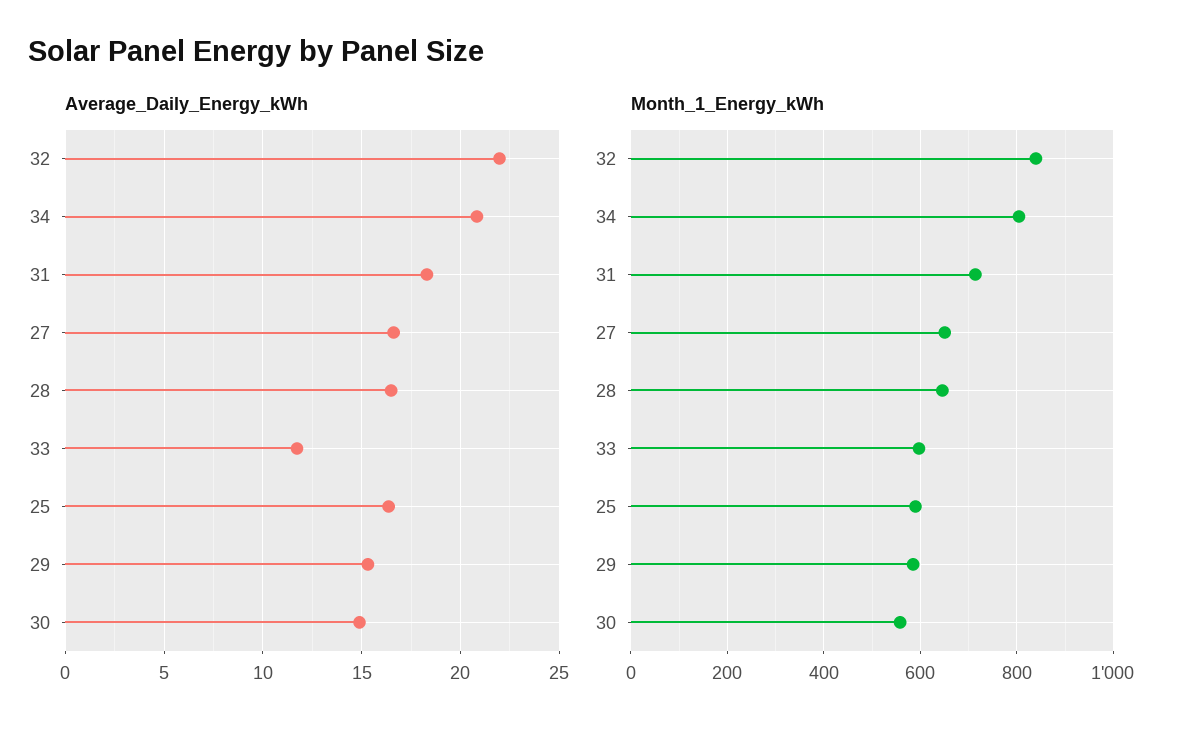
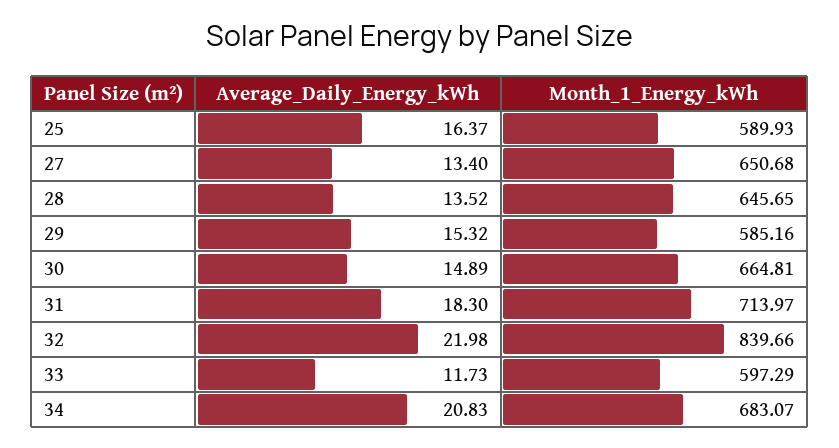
Average_Daily_Energy_kWh, 27: 16.5 -> 13.4
Average_Daily_Energy_kWh, 28: 16.5 -> 13.52
Month_1_Energy_kWh, 34: 800 -> 683.07
Month_1_Energy_kWh, 30: 560 -> 664.81

